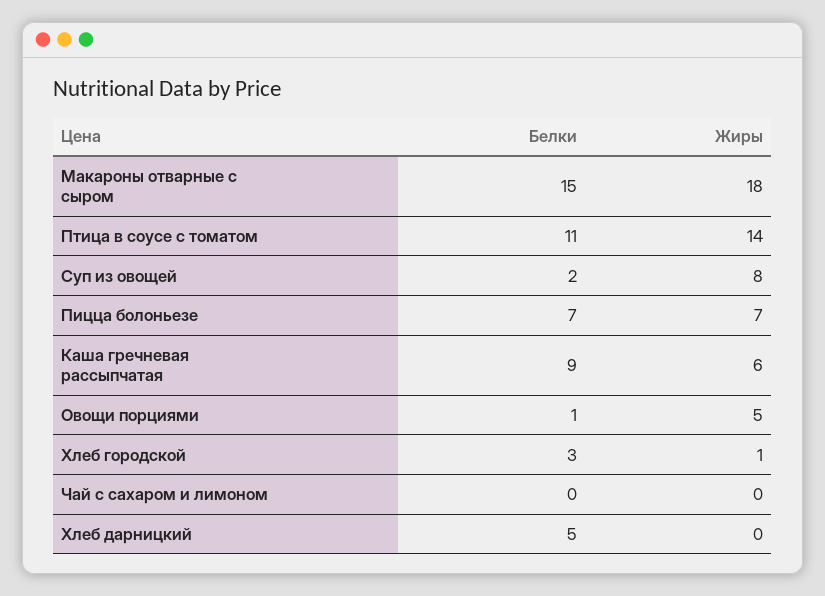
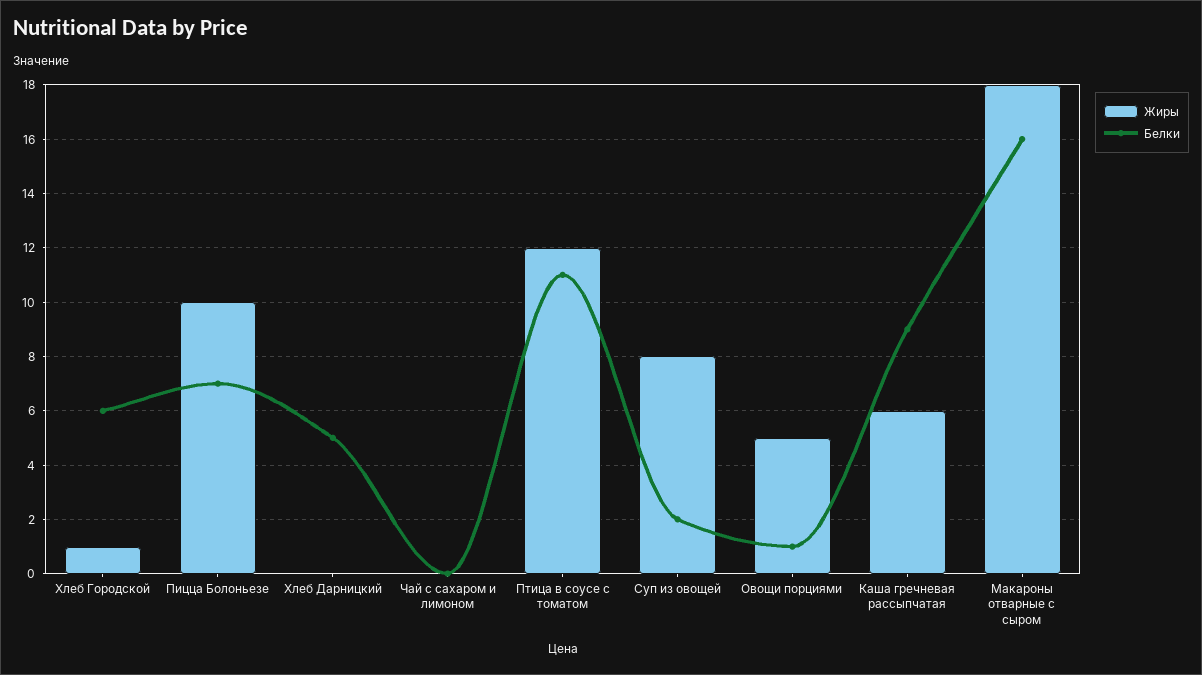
Белки, Макароны отварные с сыром: 15 -> 16
Жиры, Птица в соусе с томатом: 14 -> 12
Жиры, Пицца болоньезе: 7 -> 10
Белки, Хлеб городской: 3 -> 6

